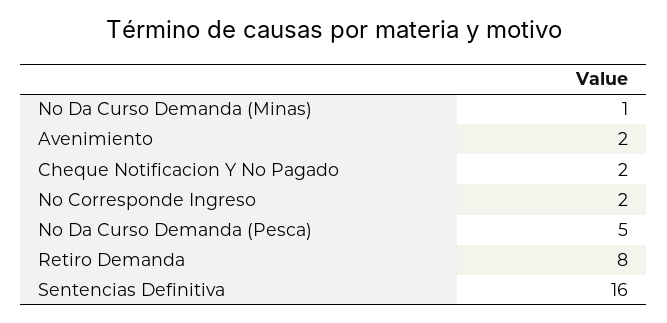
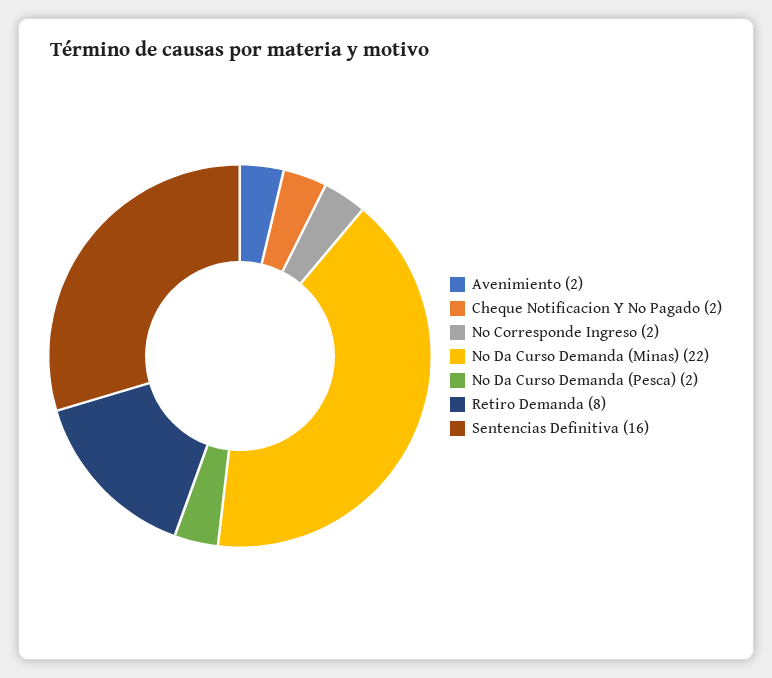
No Da Curso Demanda (Minas): 1 -> 22
No Da Curso Demanda (Pesca): 5 -> 2

